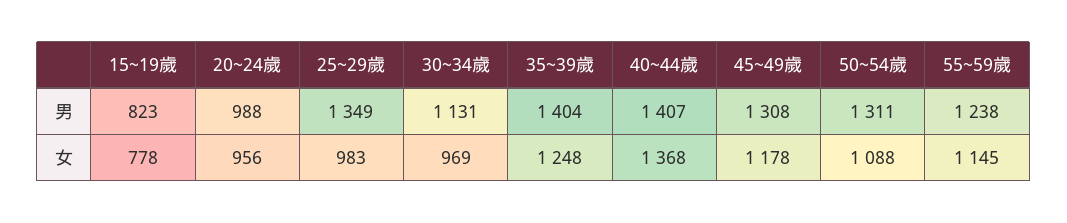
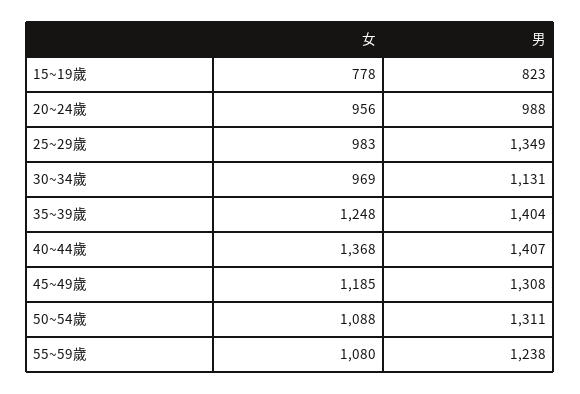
45~49歲, 女: 1178 -> 1185
55~59歲, 女: 1145 -> 1080

